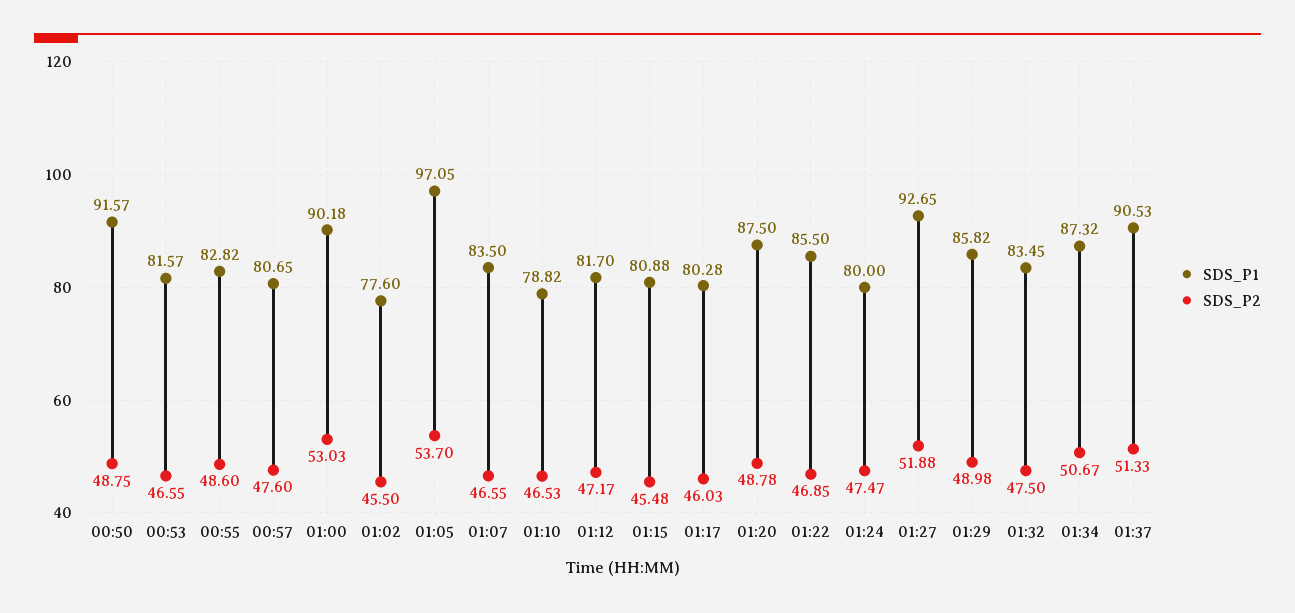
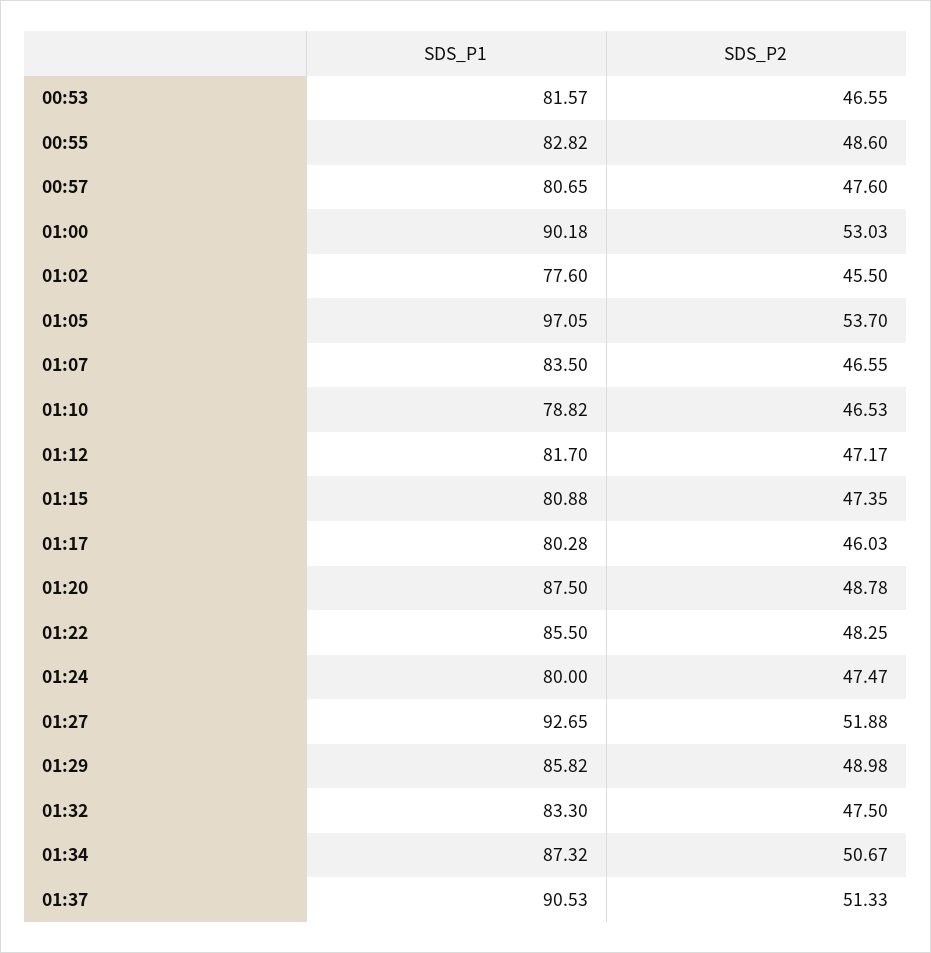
SDS_P1, 00:50: 91.57 -> none
SDS_P2, 00:50: 48.75 -> none
SDS_P2, 01:15: 45.48 -> 47.35
SDS_P2, 01:22: 46.85 -> 48.25
SDS_P1, 01:32: 83.45 -> 83.3

